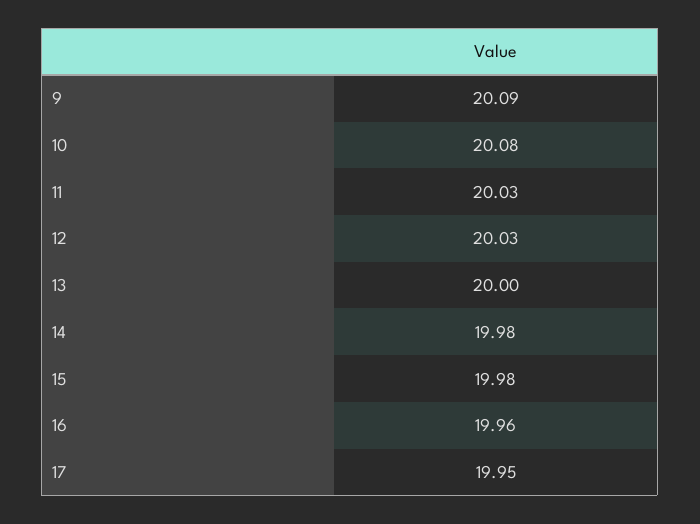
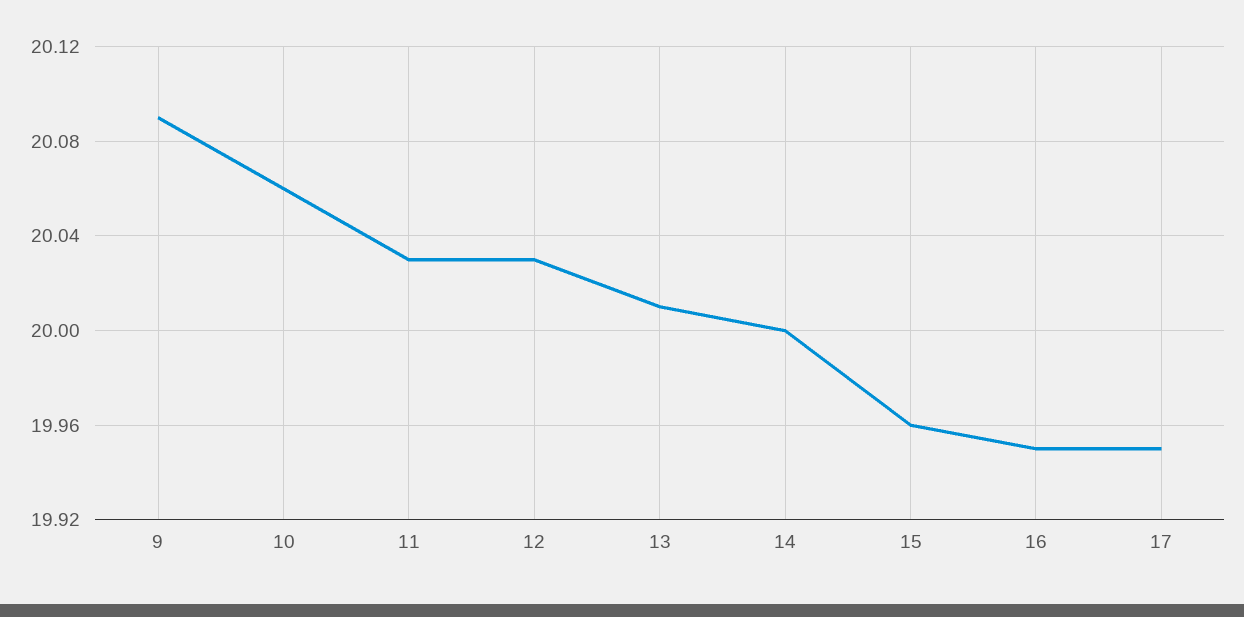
10: 20.08 -> 20.06
13: 20 -> 20.01
14: 19.98 -> 20
15: 19.98 -> 19.96
16: 19.96 -> 19.95

